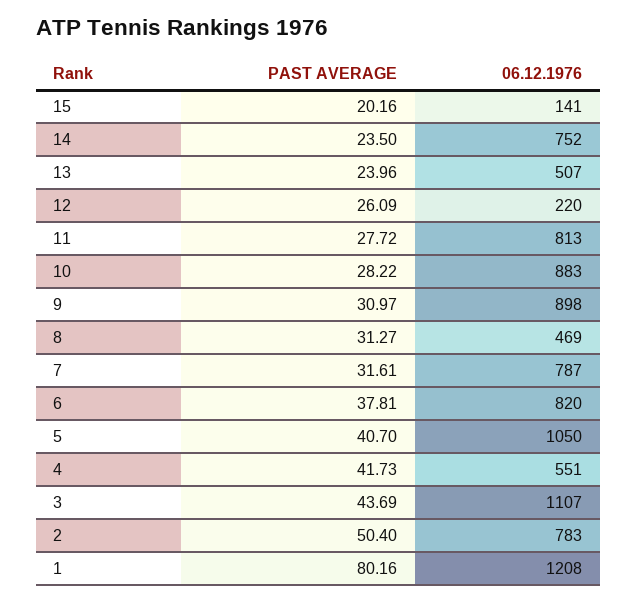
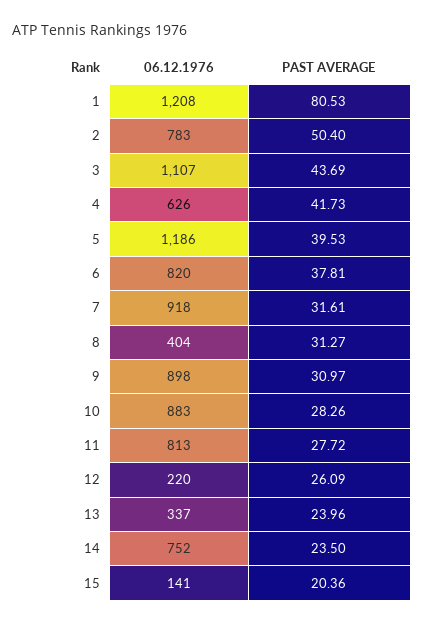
PAST AVERAGE, 15: 20.16 -> 20.36
06.12.1976, 13: 507 -> 337
PAST AVERAGE, 10: 28.22 -> 28.26
06.12.1976, 8: 469 -> 404
06.12.1976, 7: 787 -> 918
PAST AVERAGE, 5: 40.7 -> 39.53
06.12.1976, 5: 1050 -> 1186
06.12.1976, 4: 551 -> 626
PAST AVERAGE, 1: 80.16 -> 80.53

